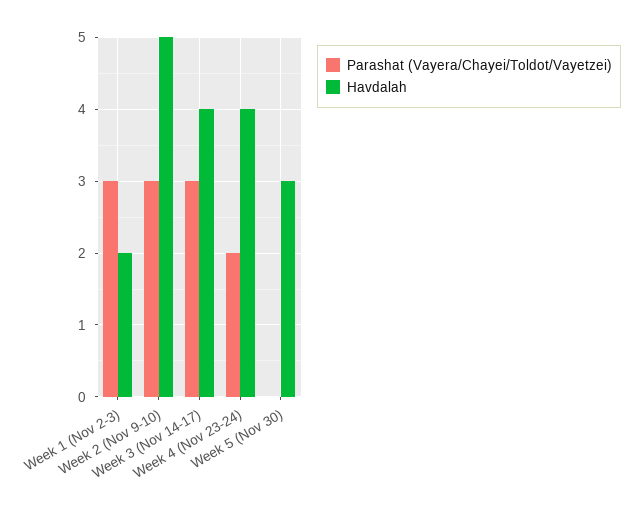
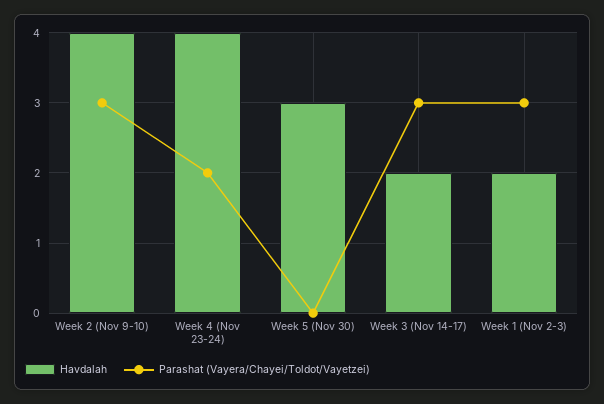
Havdalah, Week 2 (Nov 9-10): 5 -> 4
Havdalah, Week 3 (Nov 14-17): 4 -> 2

